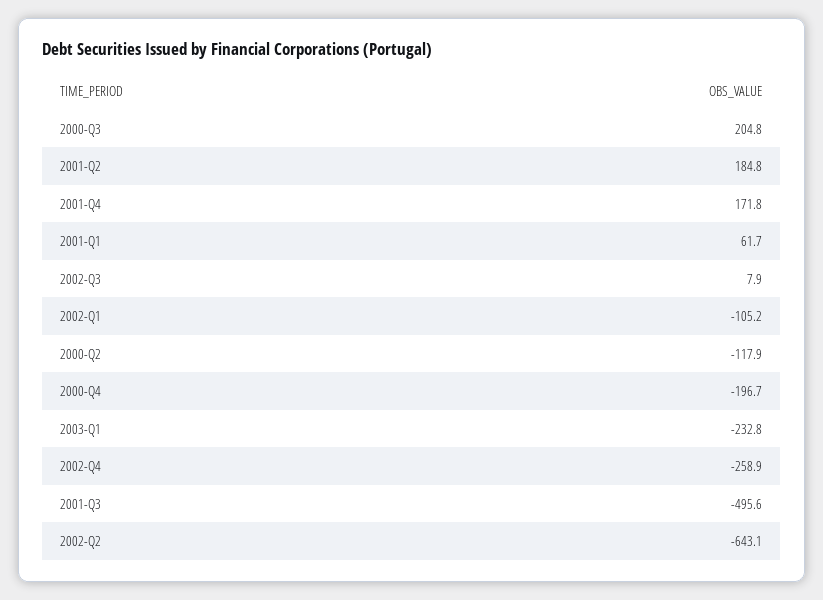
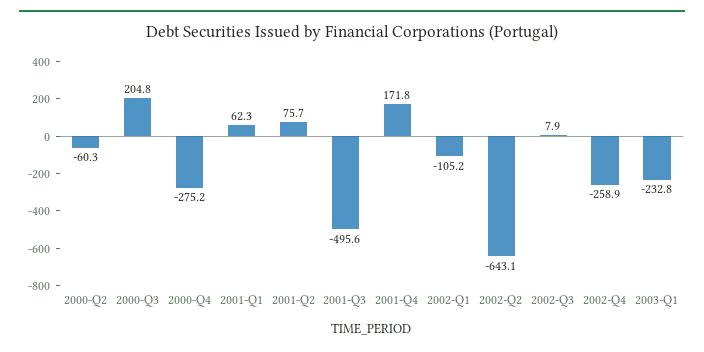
2001-Q2: 184.8 -> 75.7
2001-Q1: 61.7 -> 62.3
2000-Q2: -117.9 -> -60.3
2000-Q4: -196.7 -> -275.2

